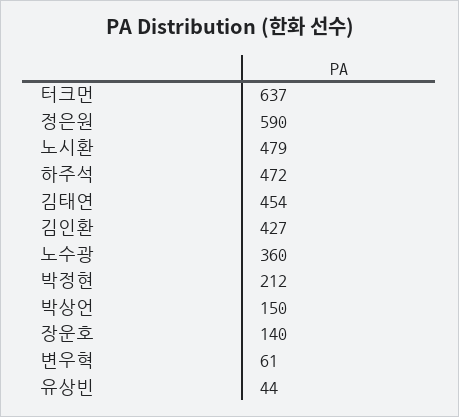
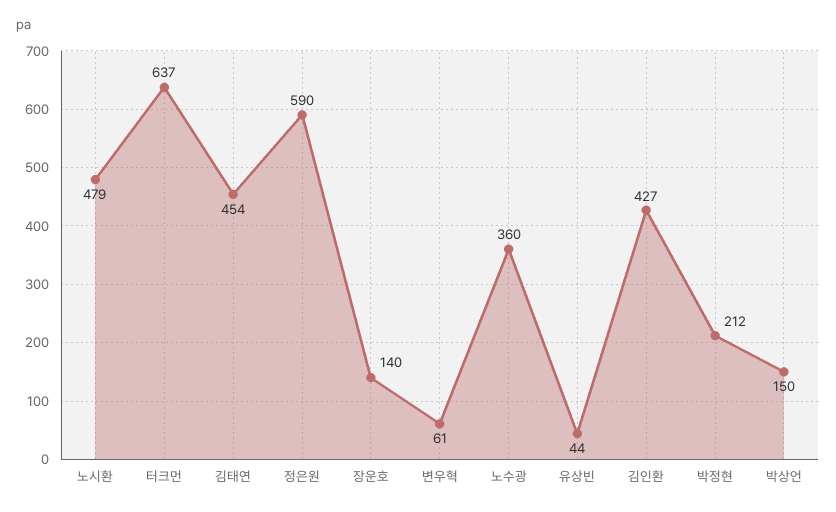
하주석: 472 -> none

